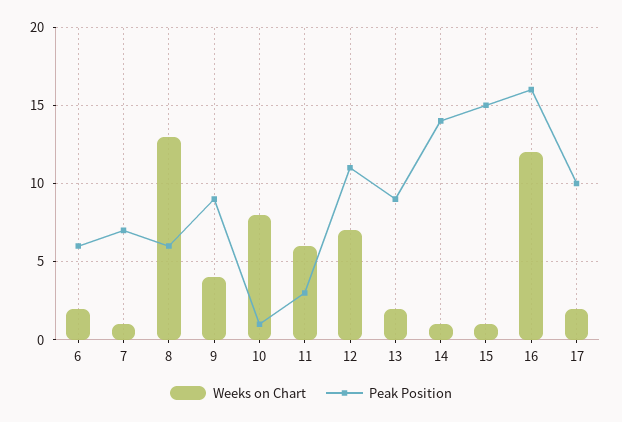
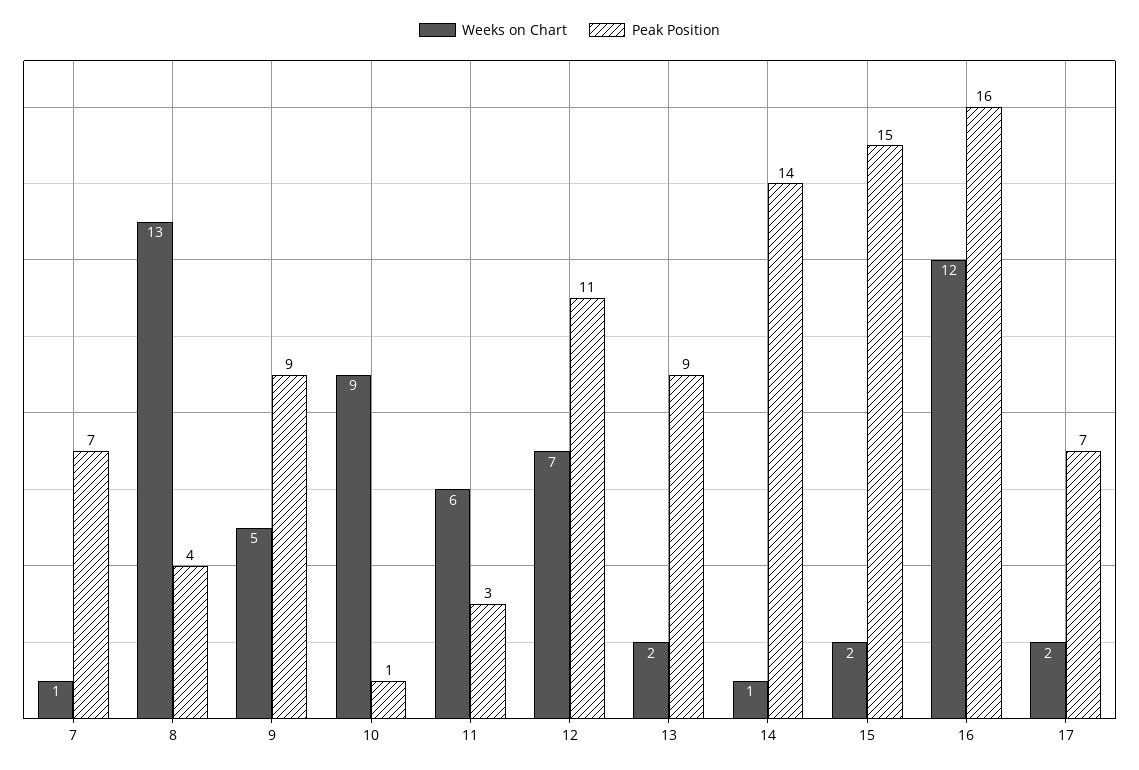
Weeks on Chart, 6: 2 -> none
Peak Position, 6: 6 -> none
Peak Position, 8: 6 -> 4
Weeks on Chart, 9: 4 -> 5
Weeks on Chart, 10: 8 -> 9
Weeks on Chart, 15: 1 -> 2
Peak Position, 17: 10 -> 7

